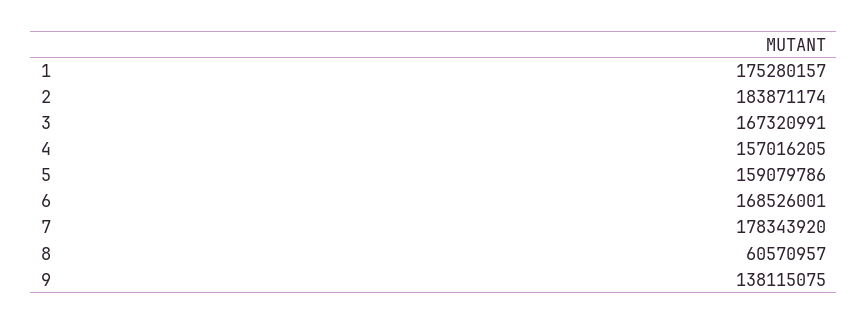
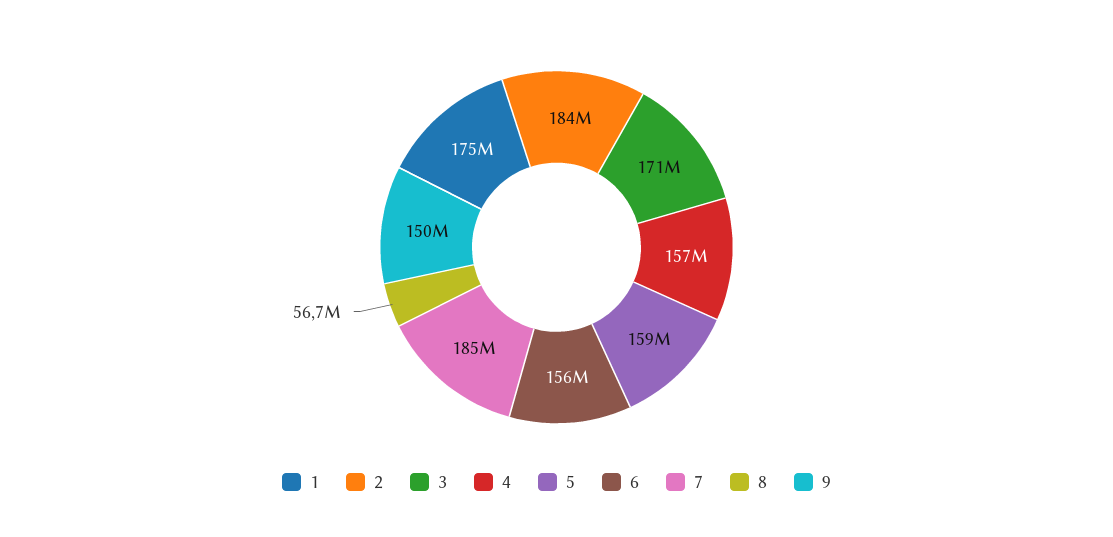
3: 167320991 -> 171000000
6: 168526001 -> 156000000
7: 178343920 -> 185000000
8: 60570957 -> 56700000
9: 138115075 -> 150000000

